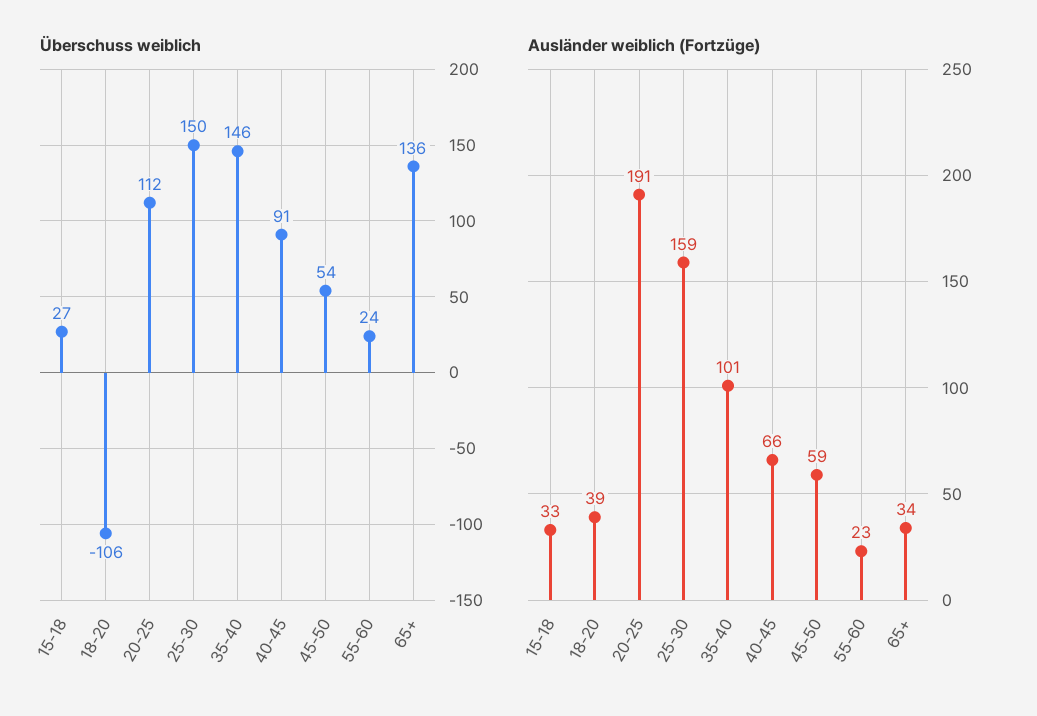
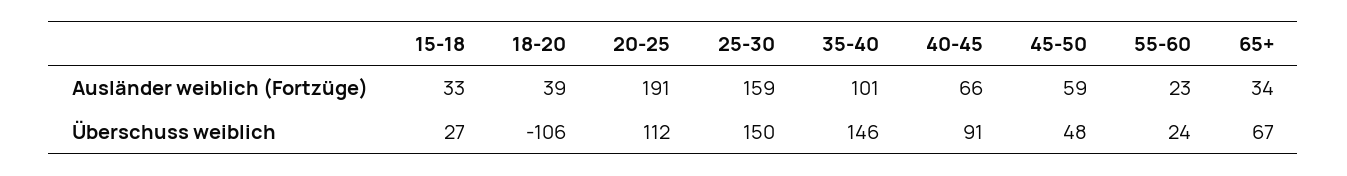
Überschuss weiblich, 45-50: 54 -> 48
Überschuss weiblich, 65+: 136 -> 67

